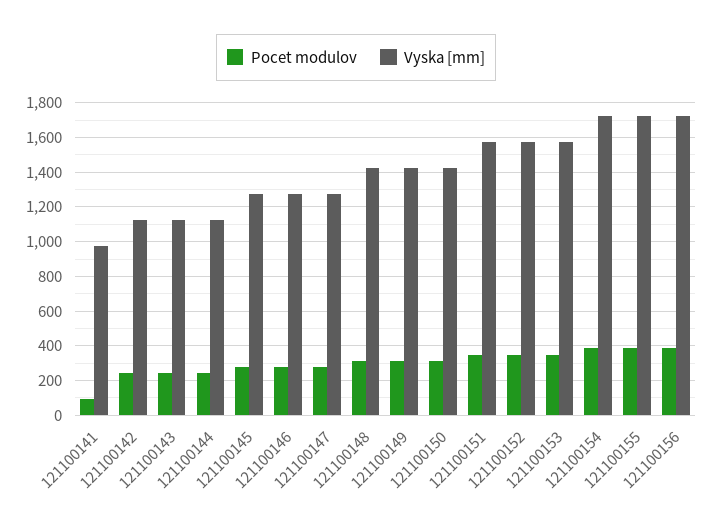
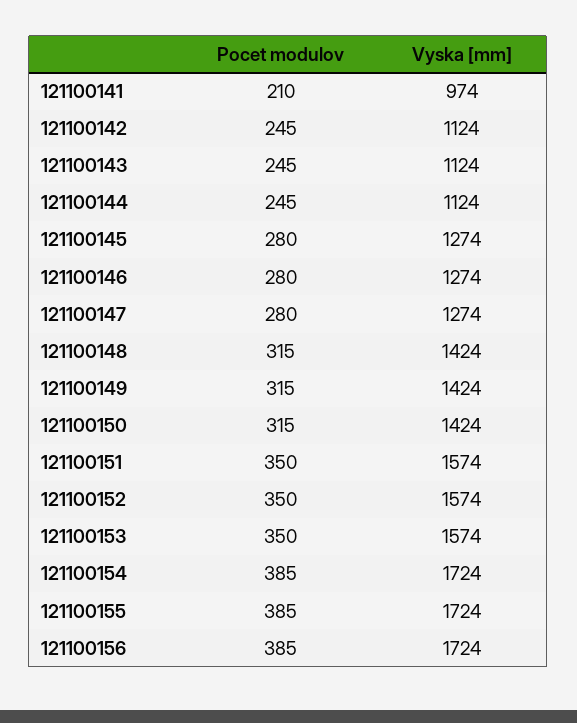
Pocet modulov, 121100141: 100 -> 210

